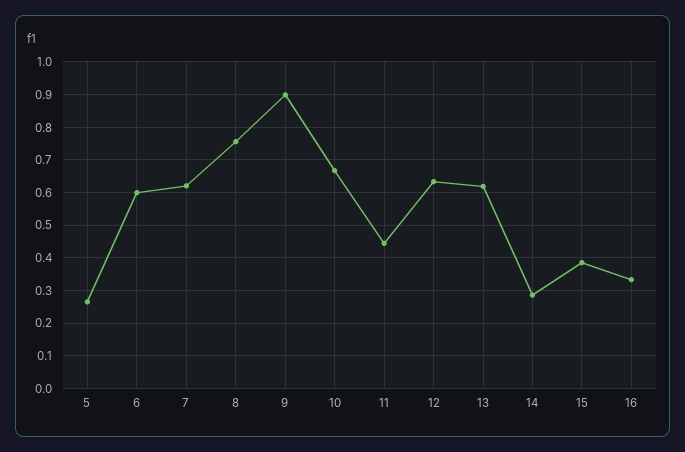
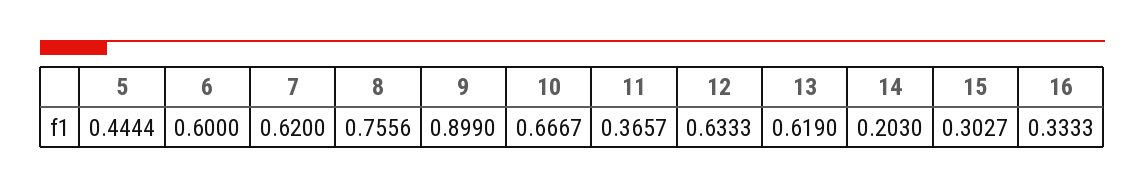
5: 0.26 -> 0.4444
11: 0.44 -> 0.3657
14: 0.28 -> 0.203
15: 0.38 -> 0.3027

